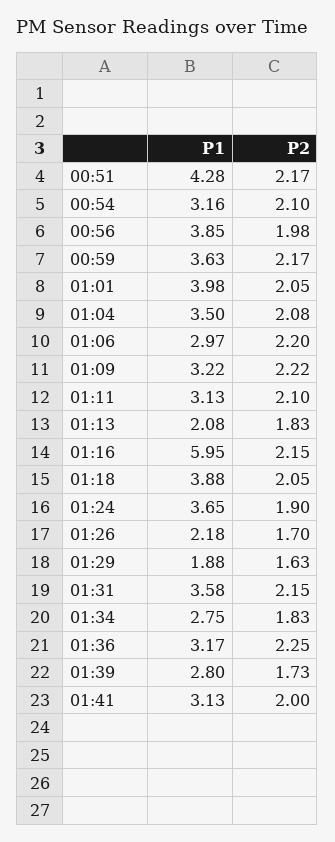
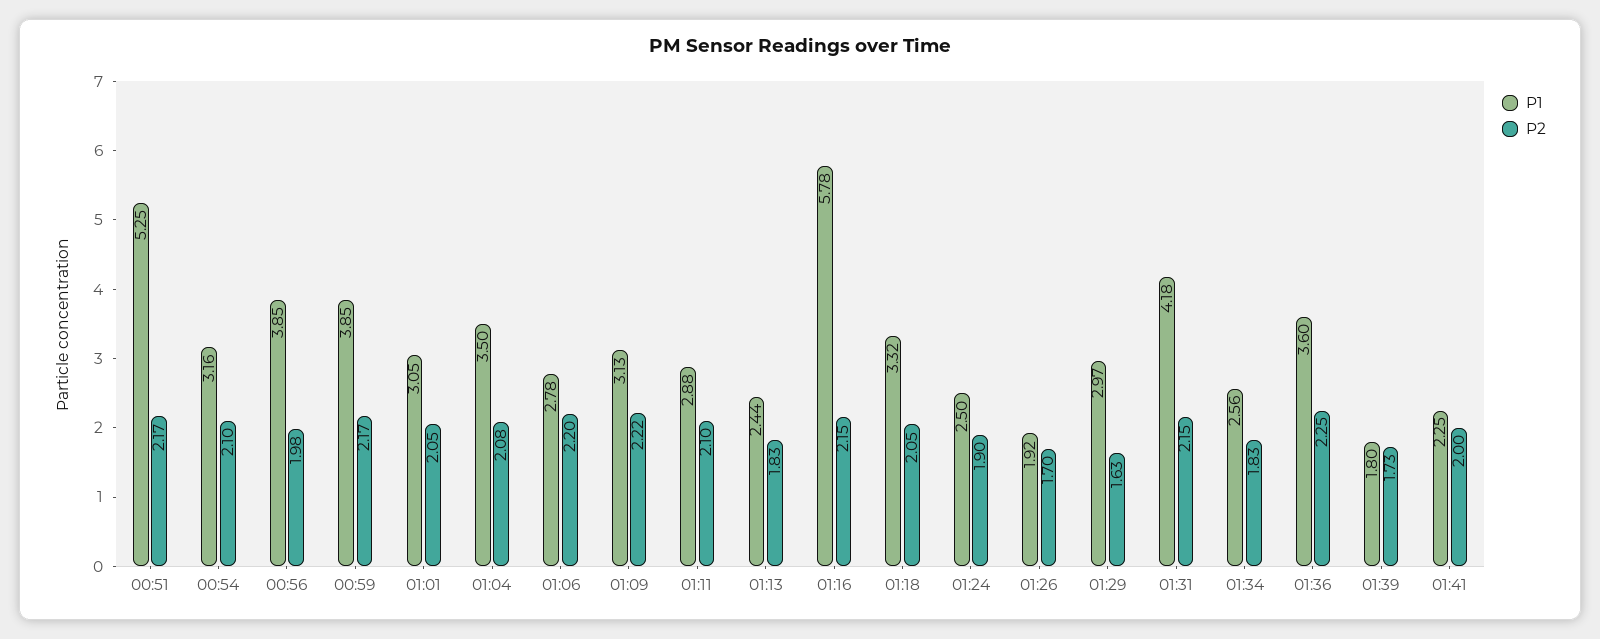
P1, 00:51: 4.28 -> 5.25
P1, 00:59: 3.63 -> 3.85
P1, 01:01: 3.98 -> 3.05
P1, 01:06: 2.97 -> 2.78
P1, 01:09: 3.22 -> 3.13
P1, 01:11: 3.13 -> 2.88
P1, 01:13: 2.08 -> 2.44
P1, 01:16: 5.95 -> 5.78
P1, 01:18: 3.88 -> 3.32
P1, 01:24: 3.65 -> 2.5
P1, 01:26: 2.18 -> 1.92
P1, 01:29: 1.88 -> 2.97
P1, 01:31: 3.58 -> 4.18
P1, 01:34: 2.75 -> 2.56
P1, 01:36: 3.17 -> 3.6
P1, 01:39: 2.8 -> 1.8
P1, 01:41: 3.13 -> 2.25

